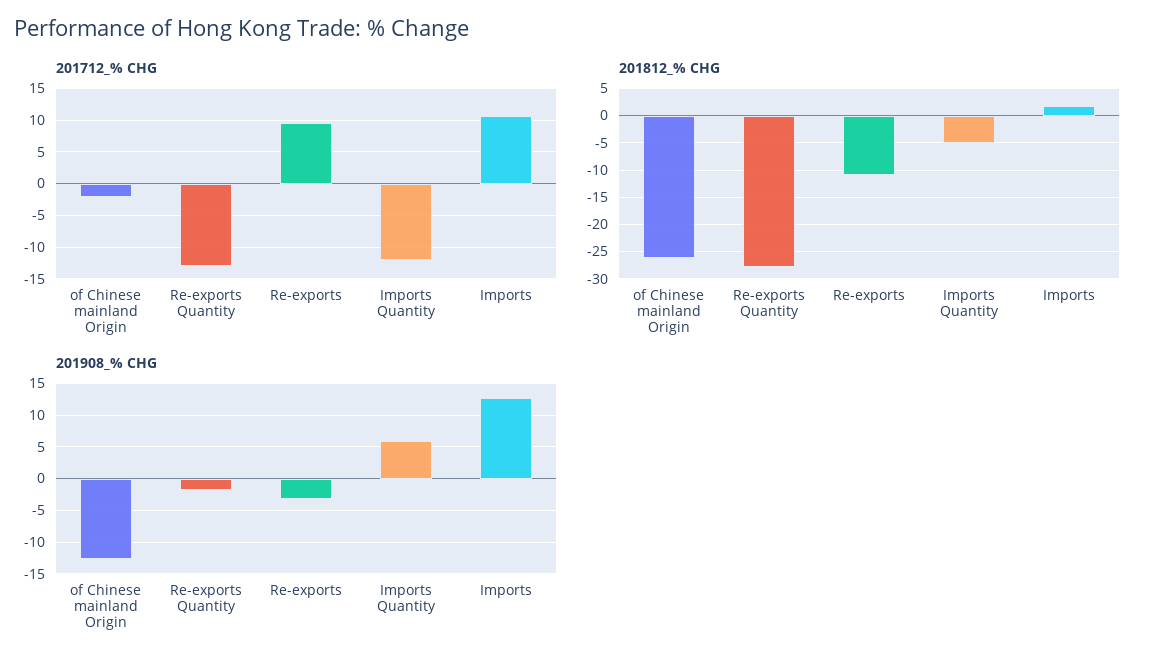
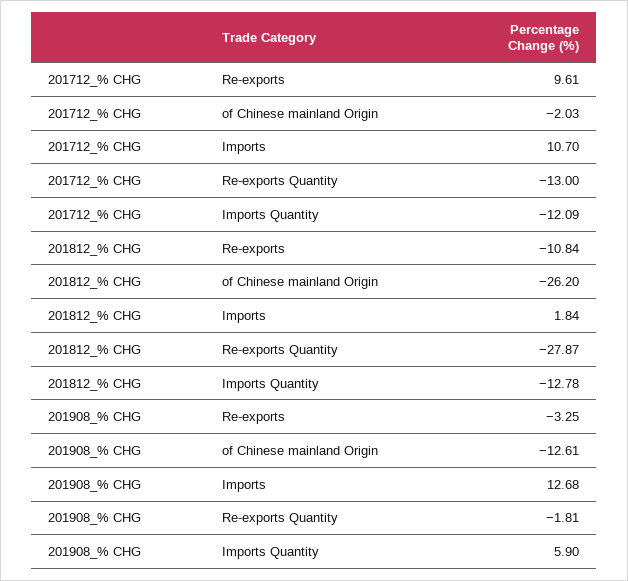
201812_% CHG, Imports Quantity: -5 -> -12.78

